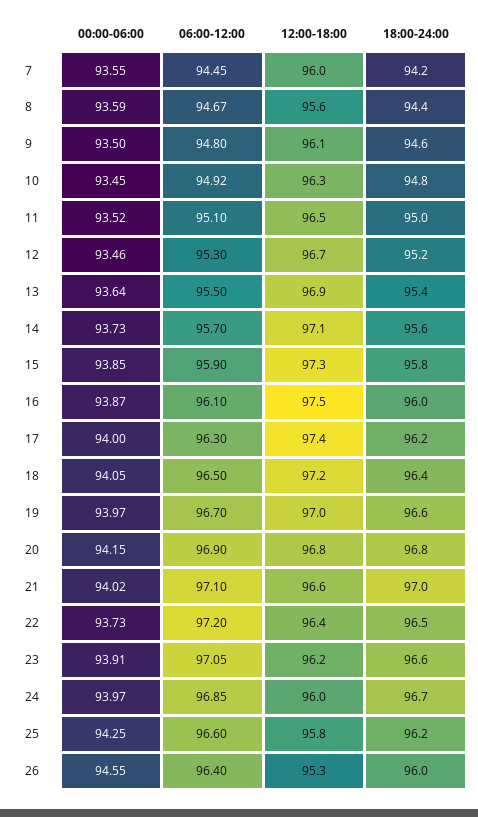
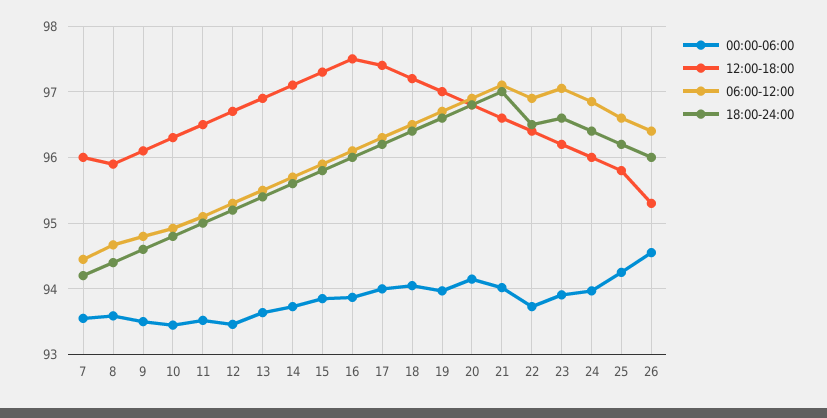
12:00-18:00, 8: 95.6 -> 95.9
06:00-12:00, 22: 97.2 -> 96.9
18:00-24:00, 24: 96.7 -> 96.4

